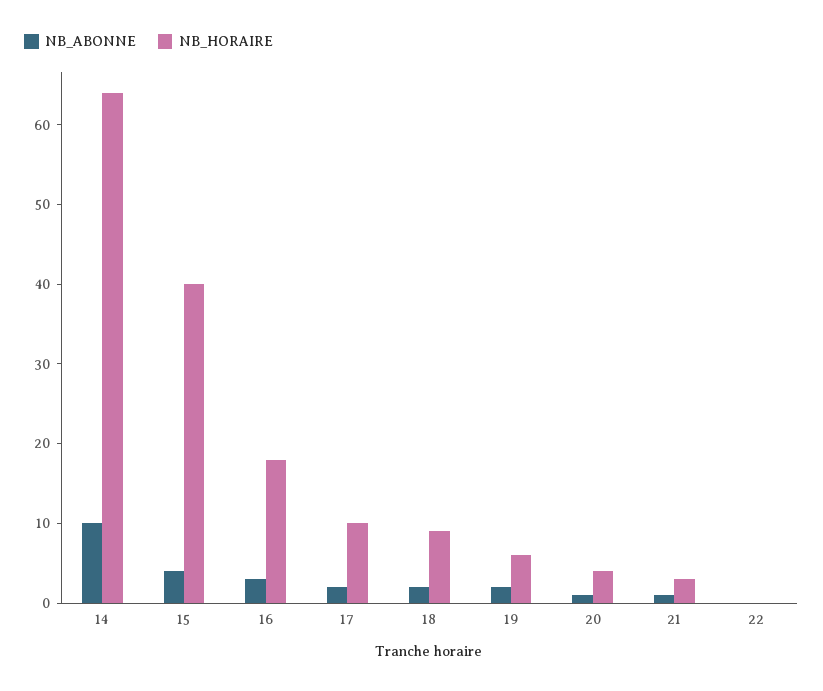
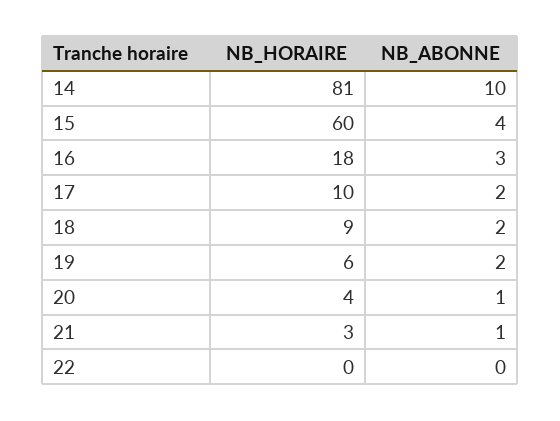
NB_HORAIRE, 14: 65 -> 81
NB_HORAIRE, 15: 40 -> 60

